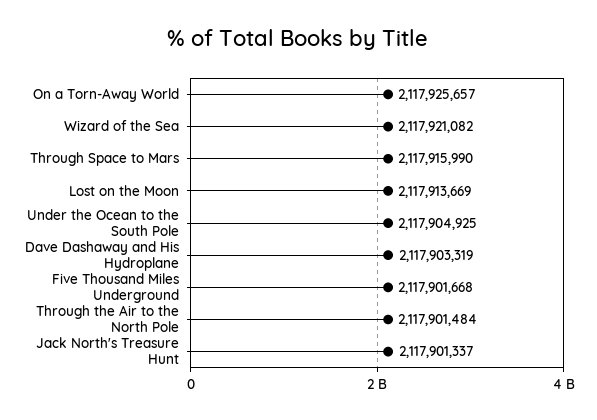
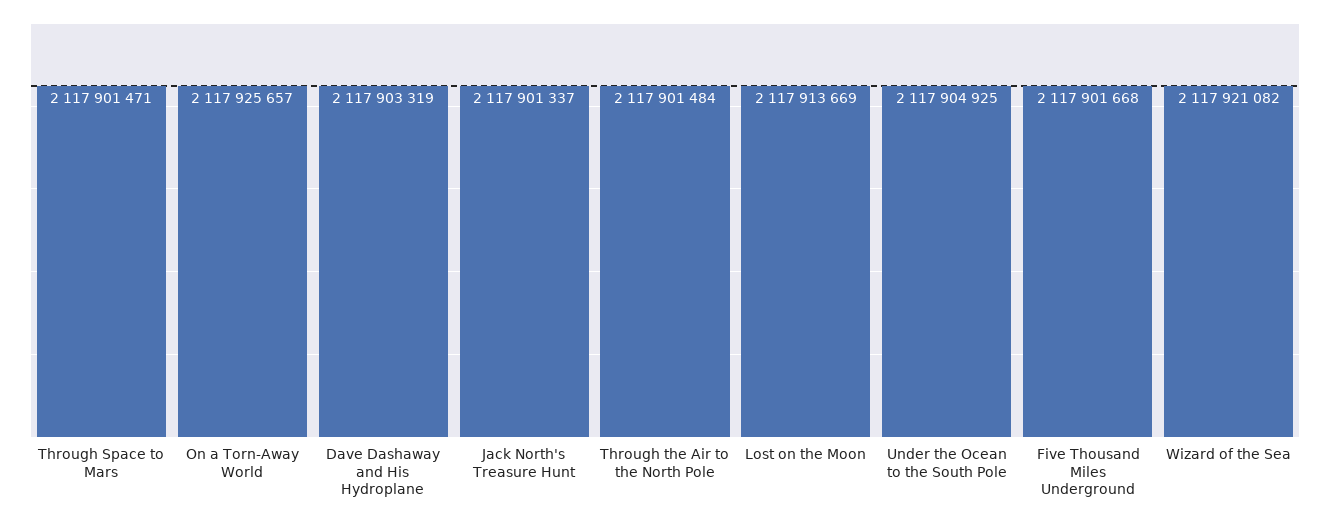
Through Space to Mars: 2117915990 -> 2117901471

